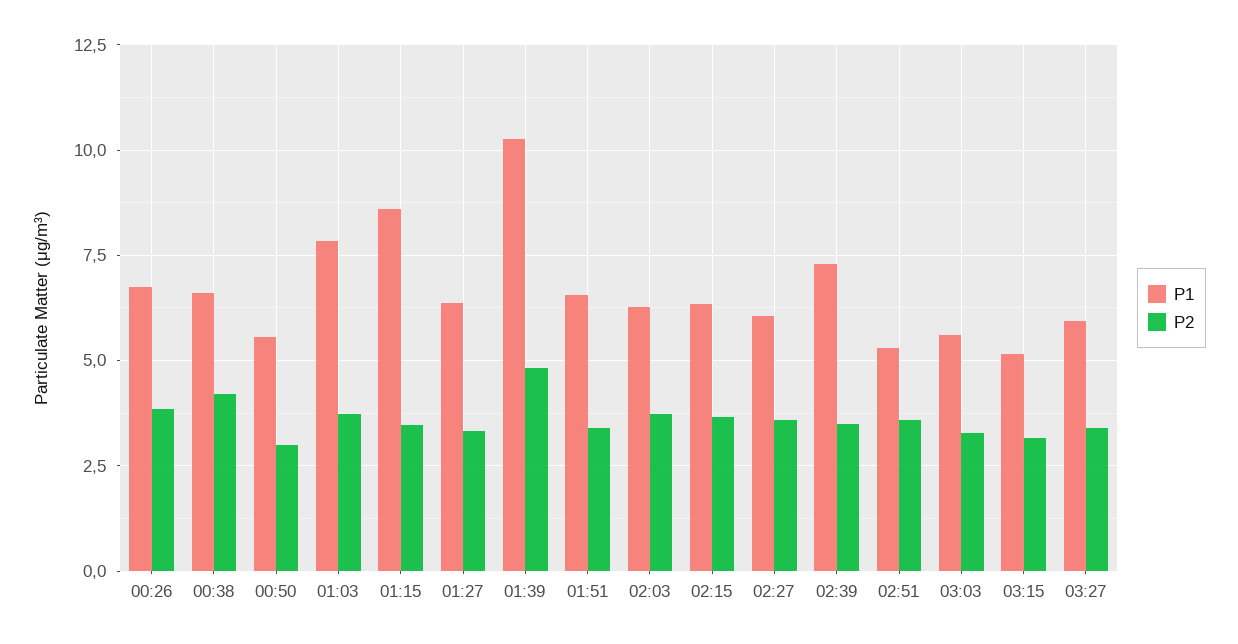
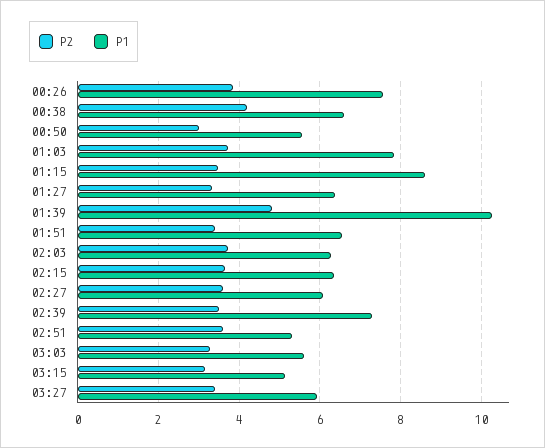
P1, 00:26: 6.75 -> 7.6

